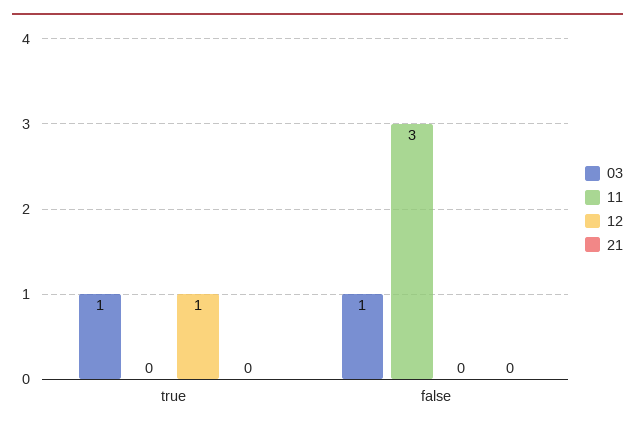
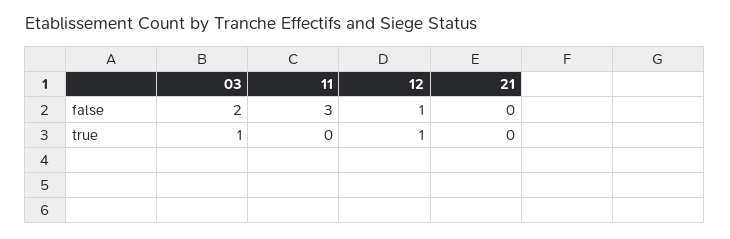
03, false: 1 -> 2
12, false: 0 -> 1

